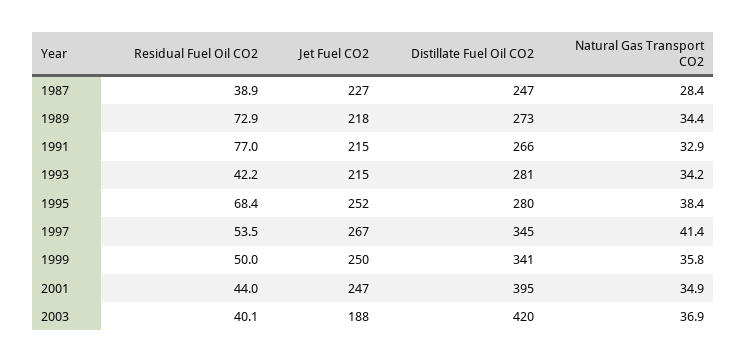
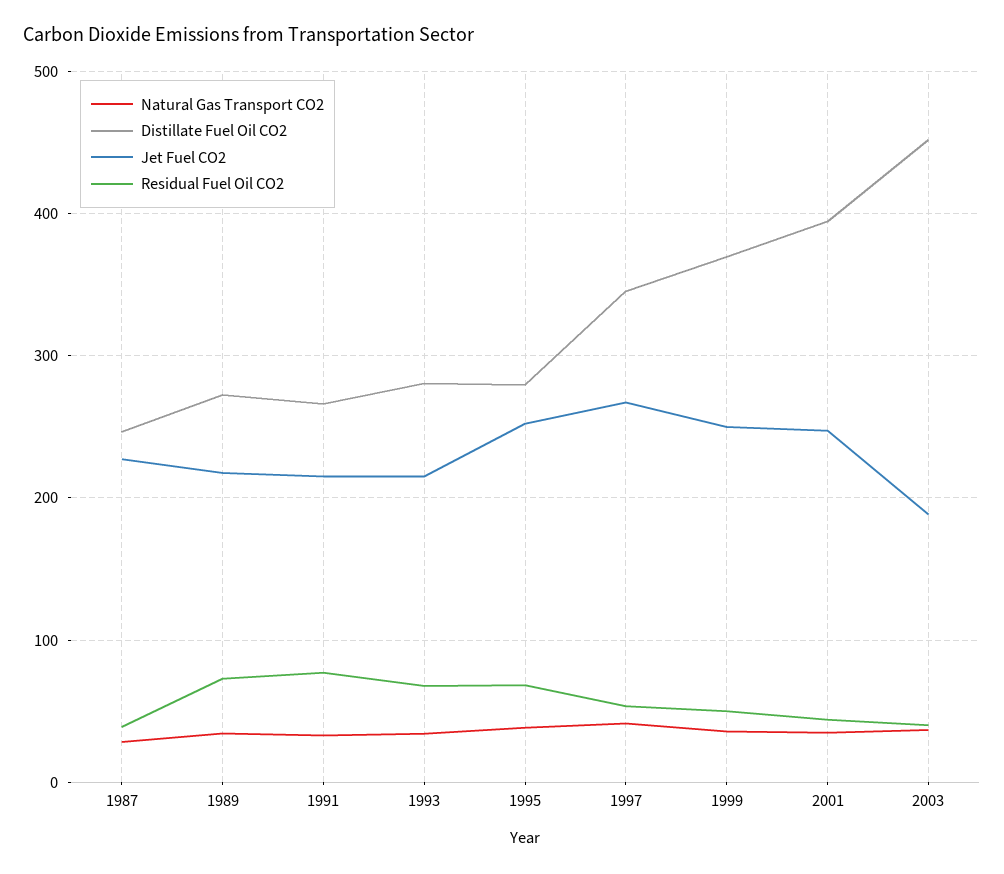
Residual Fuel Oil CO2, 1993: 42.2 -> 70
Distillate Fuel Oil CO2, 1999: 341 -> 370
Distillate Fuel Oil CO2, 2003: 420 -> 450

